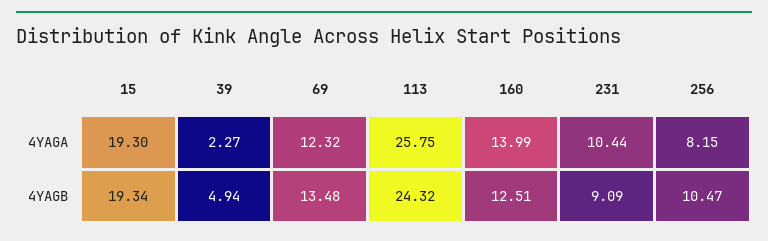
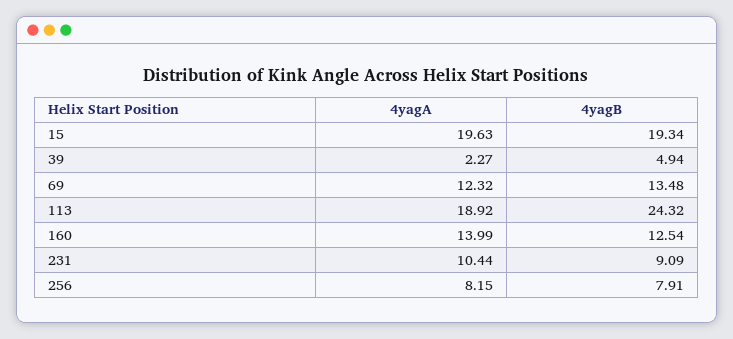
15, 4YAGA: 19.3 -> 19.63
113, 4YAGA: 25.75 -> 18.92
160, 4YAGB: 12.51 -> 12.54
256, 4YAGB: 10.47 -> 7.91

